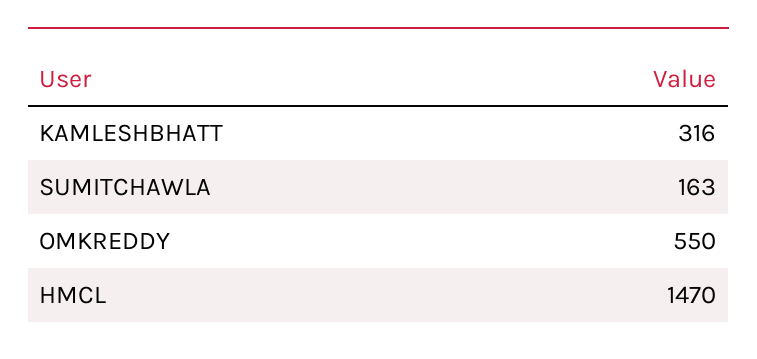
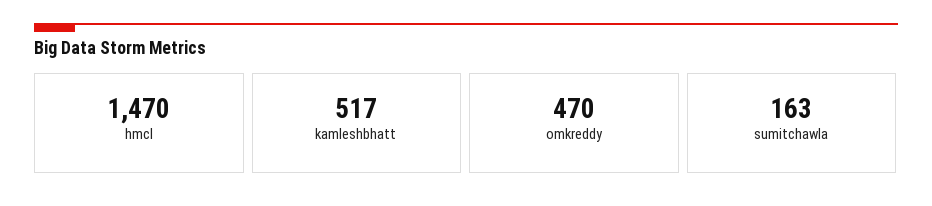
KAMLESHBHATT: 316 -> 517
OMKREDDY: 550 -> 470

